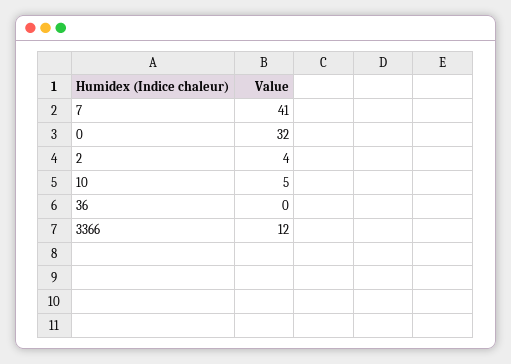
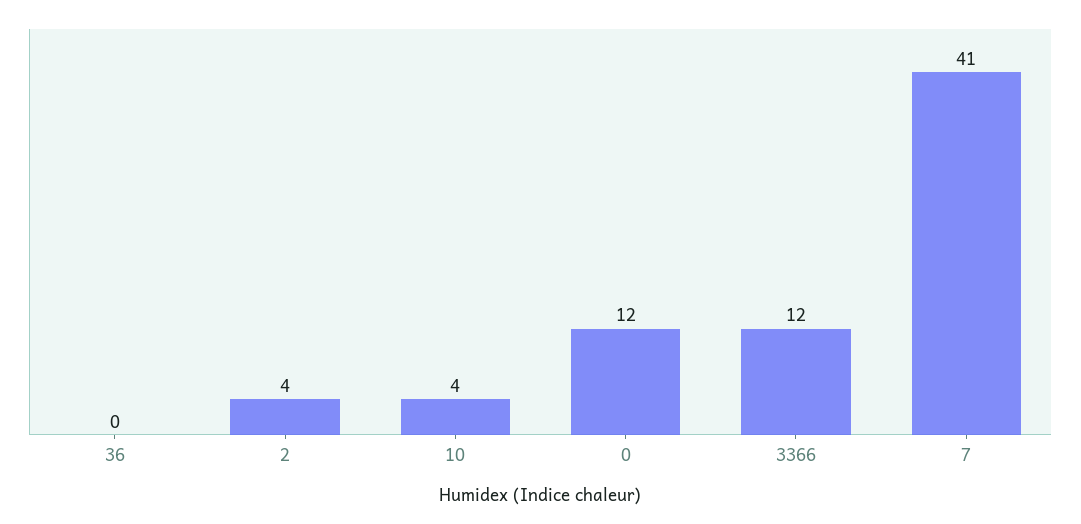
0: 32 -> 12
10: 5 -> 4

